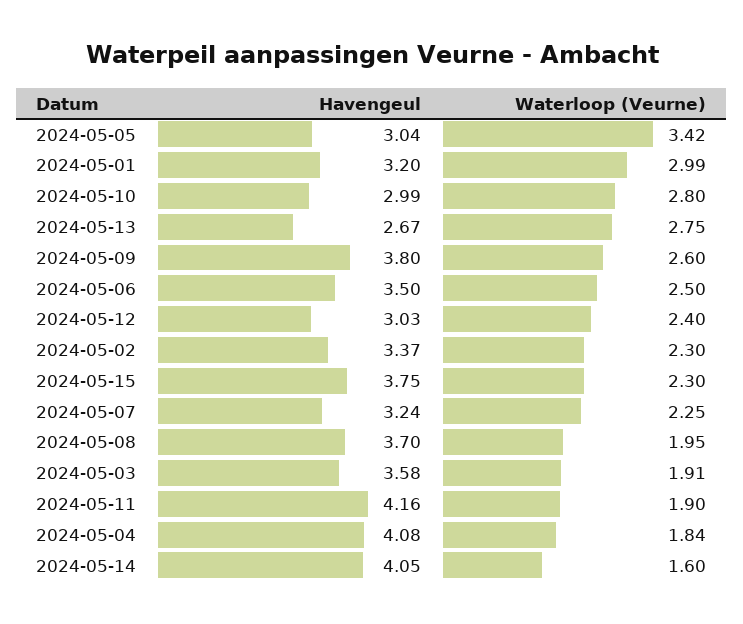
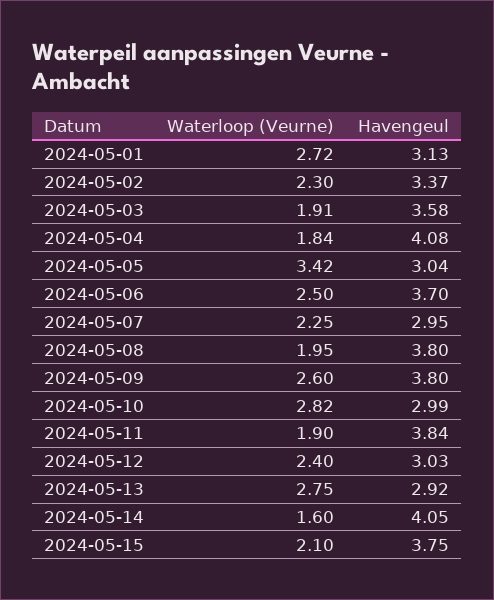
Havengeul, 2024-05-01: 3.2 -> 3.13
Waterloop (Veurne), 2024-05-01: 2.99 -> 2.72
Waterloop (Veurne), 2024-05-10: 2.8 -> 2.82
Havengeul, 2024-05-13: 2.67 -> 2.92
Havengeul, 2024-05-06: 3.5 -> 3.7
Waterloop (Veurne), 2024-05-15: 2.3 -> 2.1
Havengeul, 2024-05-07: 3.24 -> 2.95
Havengeul, 2024-05-08: 3.7 -> 3.8
Havengeul, 2024-05-11: 4.16 -> 3.84

